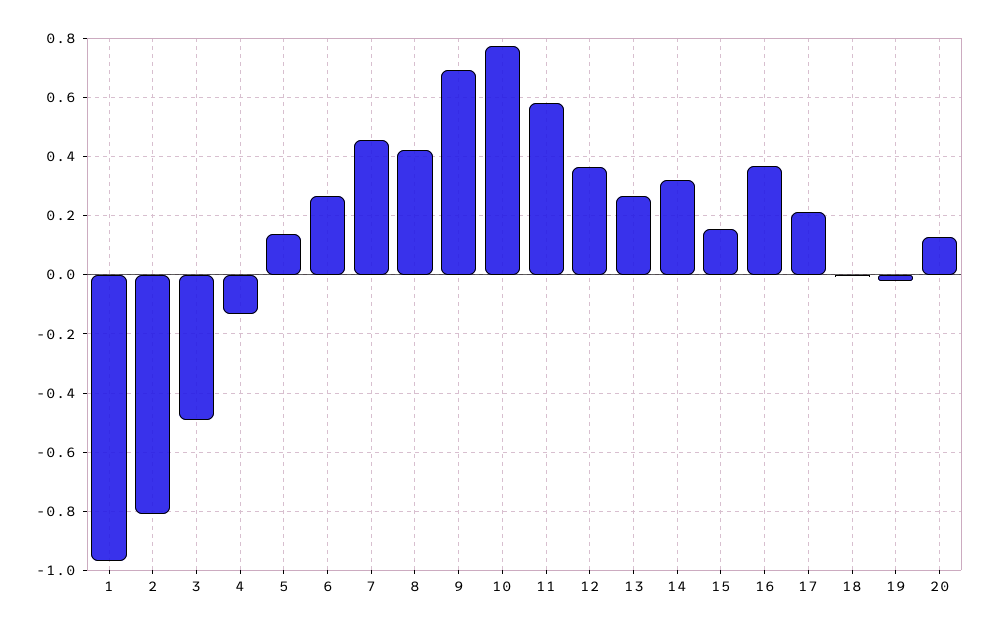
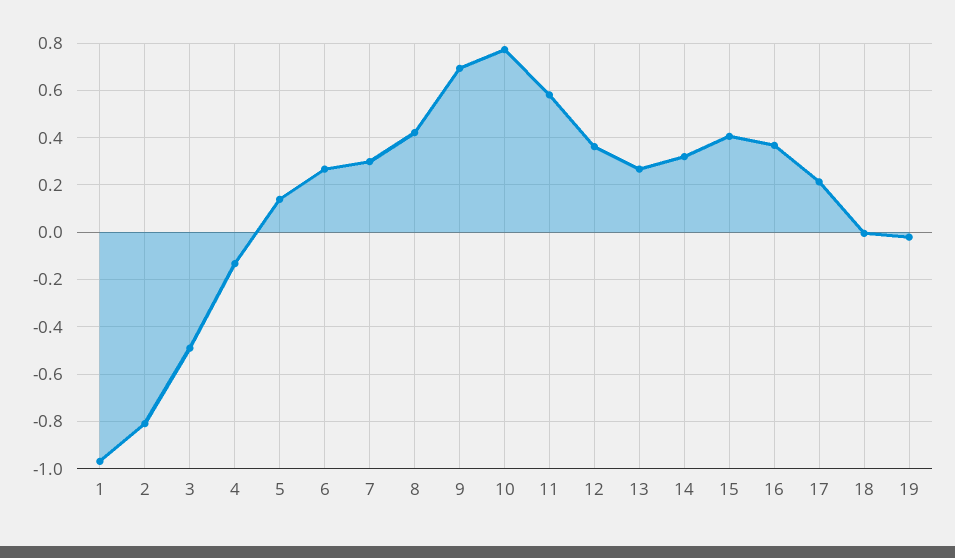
7: 0.45 -> 0.3
15: 0.15 -> 0.4
20: 0.125 -> none

